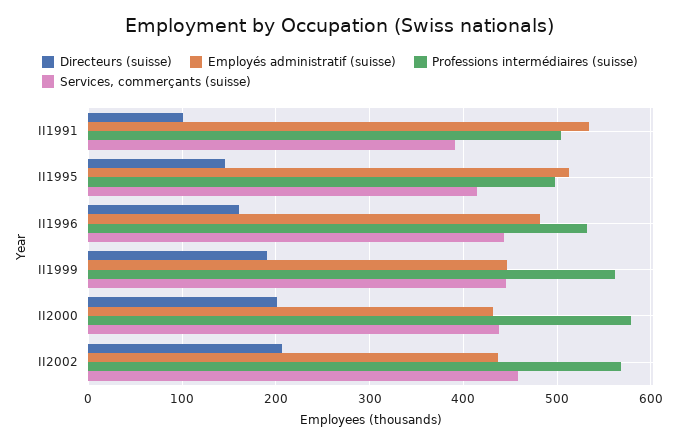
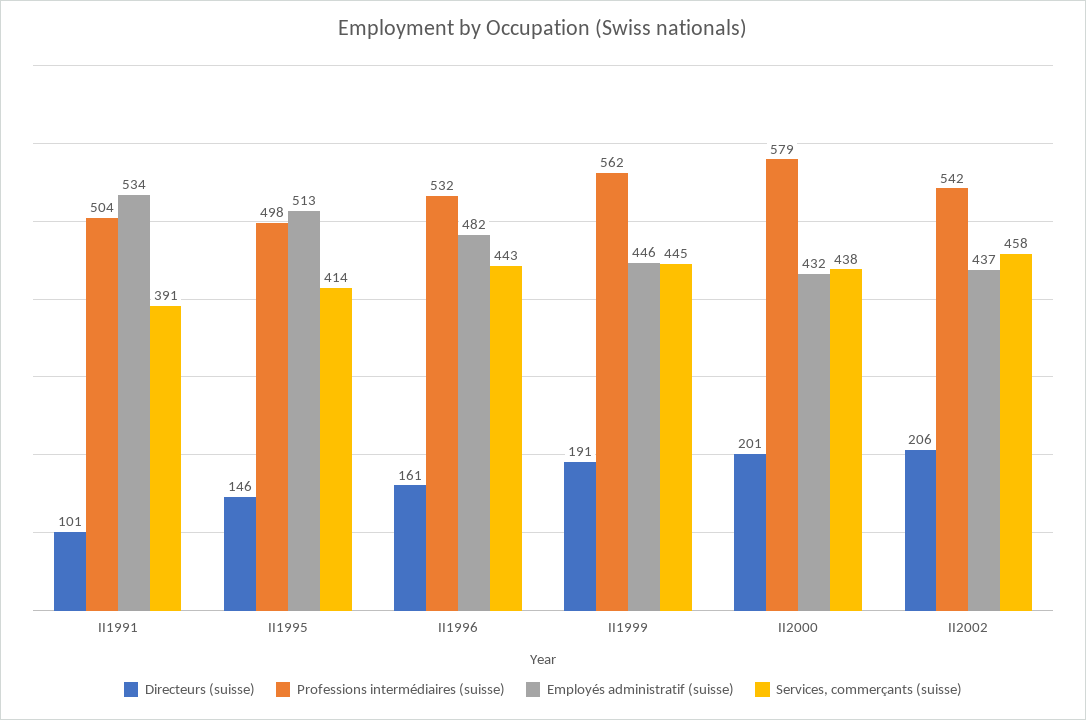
Professions intermédiaires (suisse), II2002: 570 -> 542

